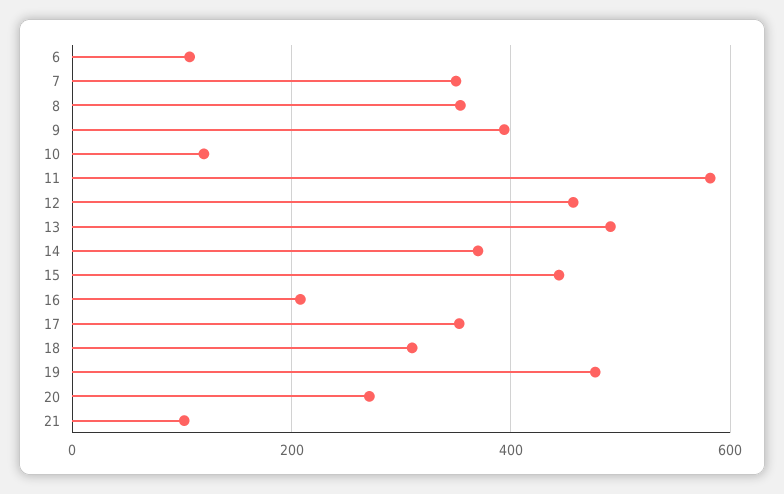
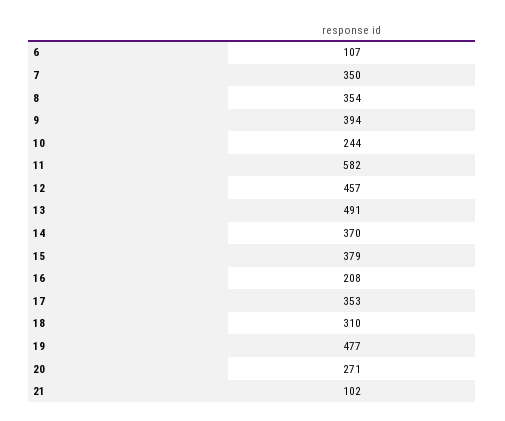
10: 120 -> 244
15: 440 -> 379

